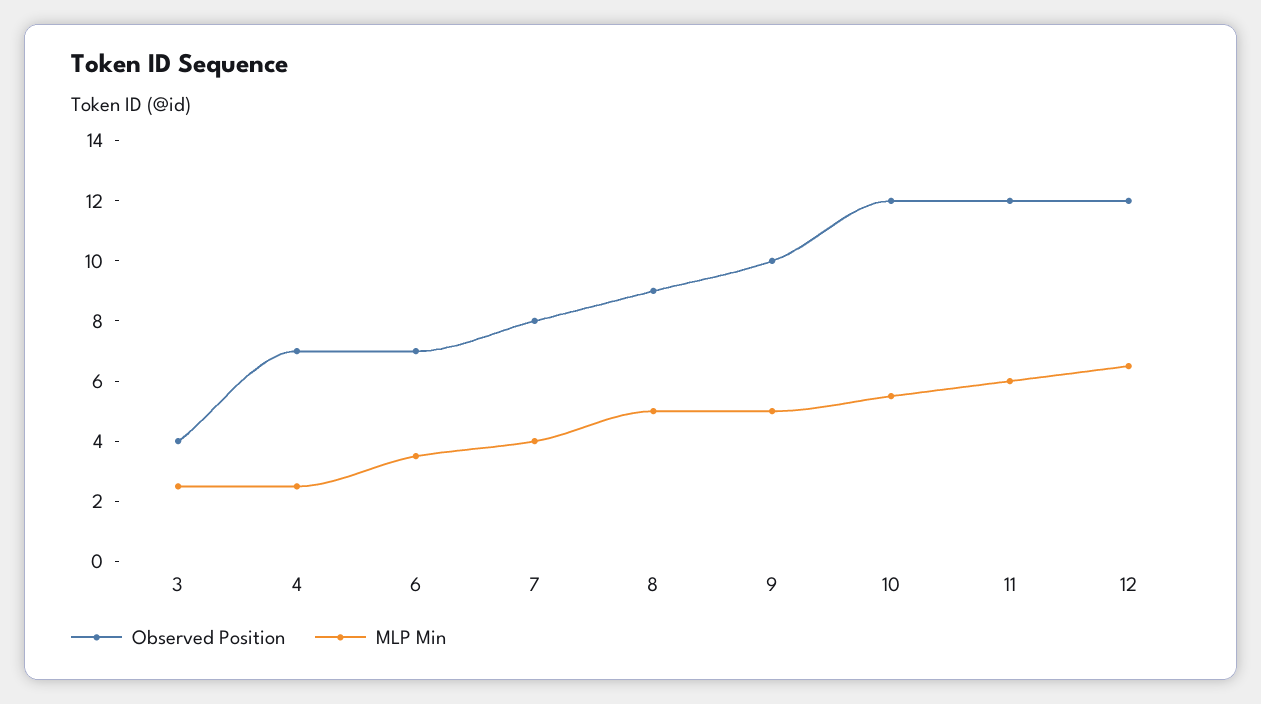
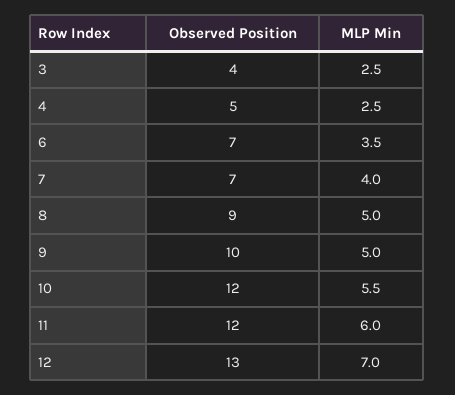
Observed Position, 4: 7 -> 5
Observed Position, 7: 8 -> 7
Observed Position, 12: 12 -> 13
MLP Min, 12: 6.5 -> 7

